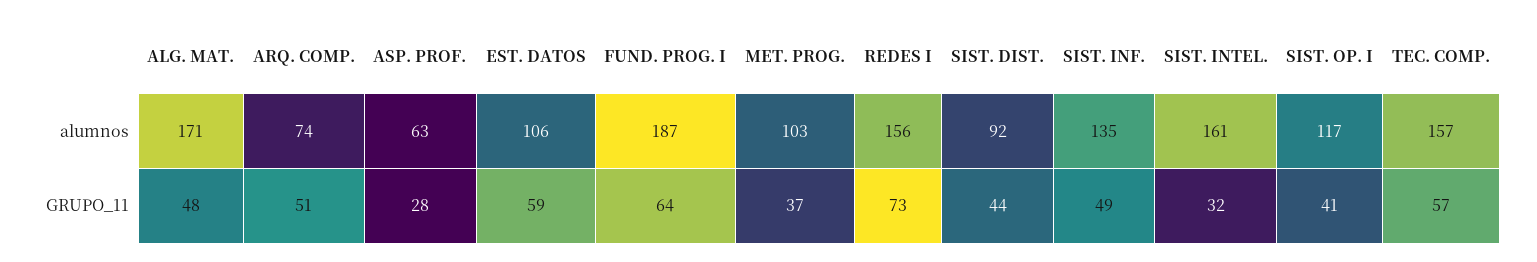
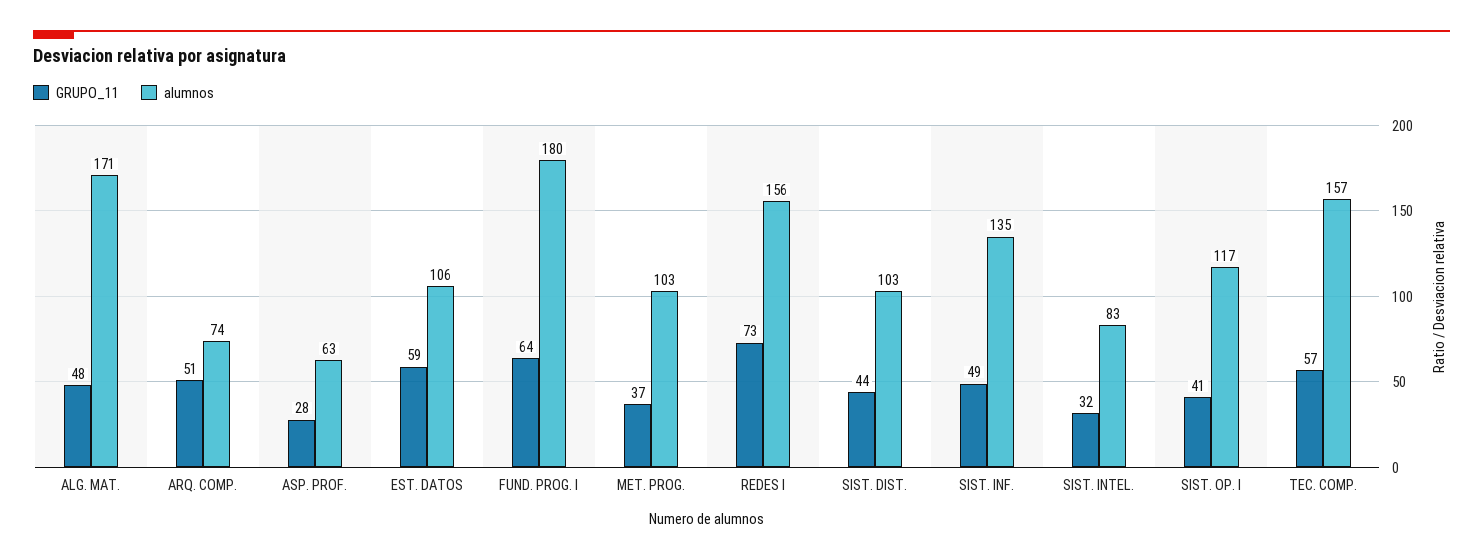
alumnos, FUND. PROG. I: 187 -> 180
alumnos, SIST. DIST.: 92 -> 103
alumnos, SIST. INTEL.: 161 -> 83

